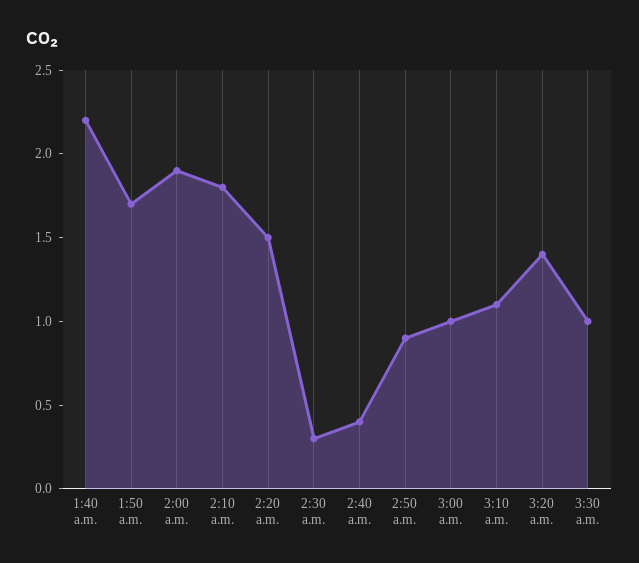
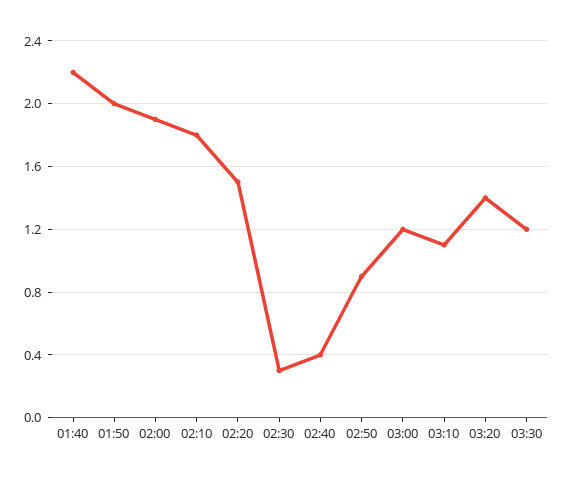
1:50 a.m.: 1.7 -> 2
3:00 a.m.: 1 -> 1.2
3:30 a.m.: 1 -> 1.2

